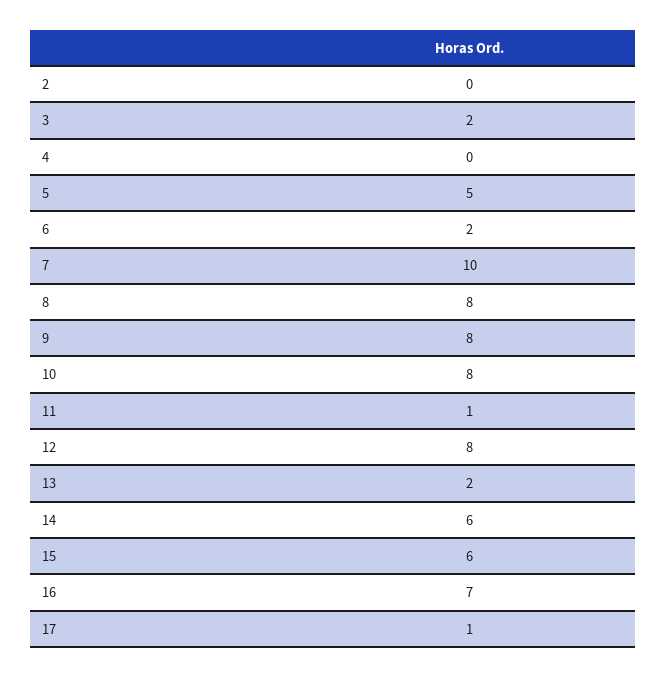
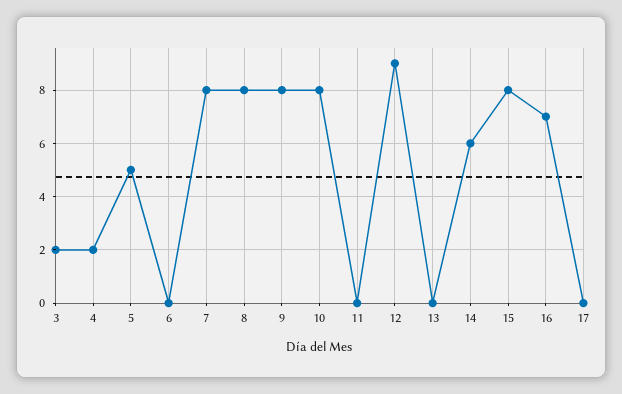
2: 0 -> none
4: 0 -> 2
6: 2 -> 0
7: 10 -> 8
11: 1 -> 0
12: 8 -> 9
13: 2 -> 0
15: 6 -> 8
17: 1 -> 0

